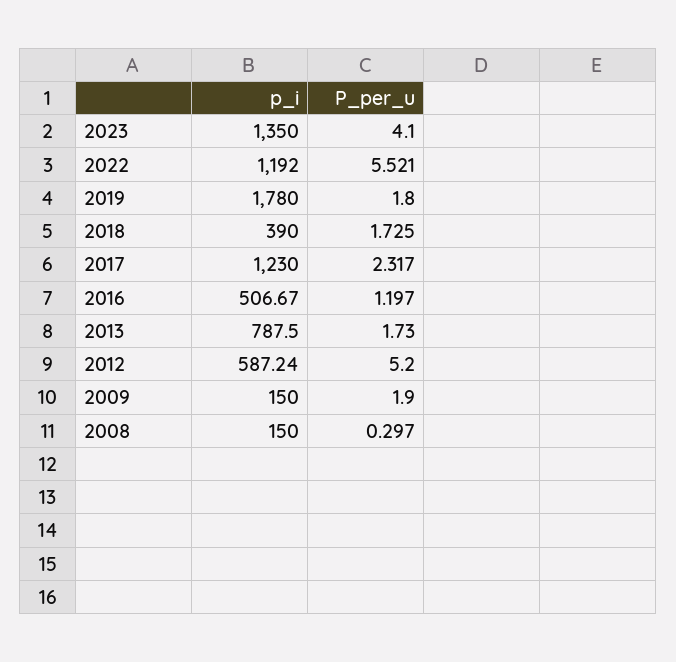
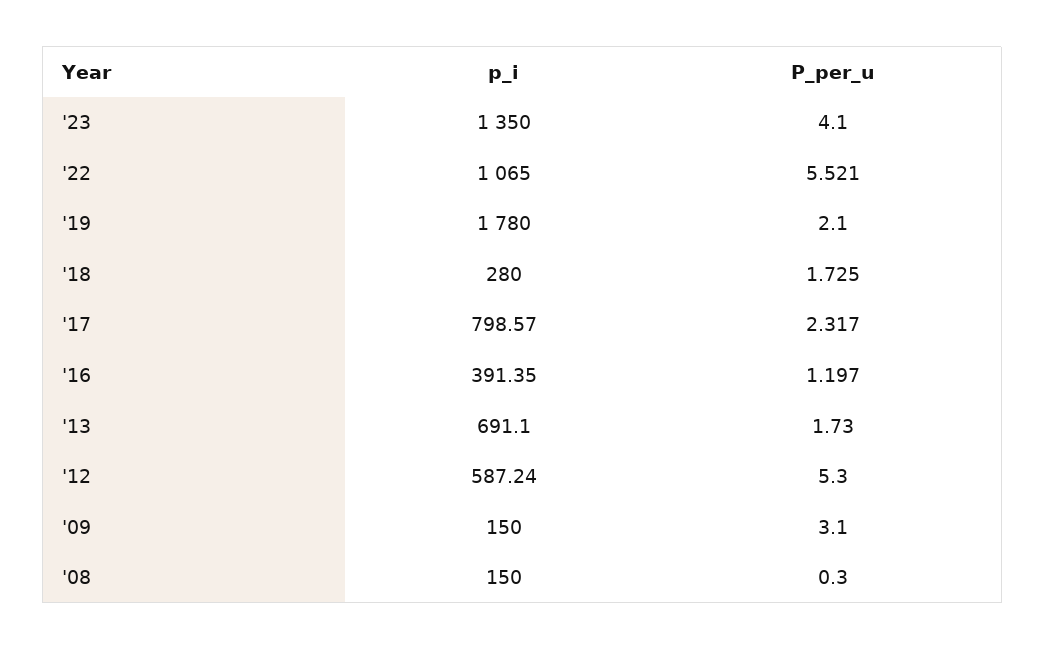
p_i, 2022: 1192 -> 1065
P_per_u, 2019: 1.8 -> 2.1
p_i, 2018: 390 -> 280
p_i, 2017: 1230 -> 798.57
p_i, 2016: 506.67 -> 391.35
p_i, 2013: 787.5 -> 691.1
P_per_u, 2012: 5.2 -> 5.3
P_per_u, 2009: 1.9 -> 3.1
P_per_u, 2008: 0.297 -> 0.3

